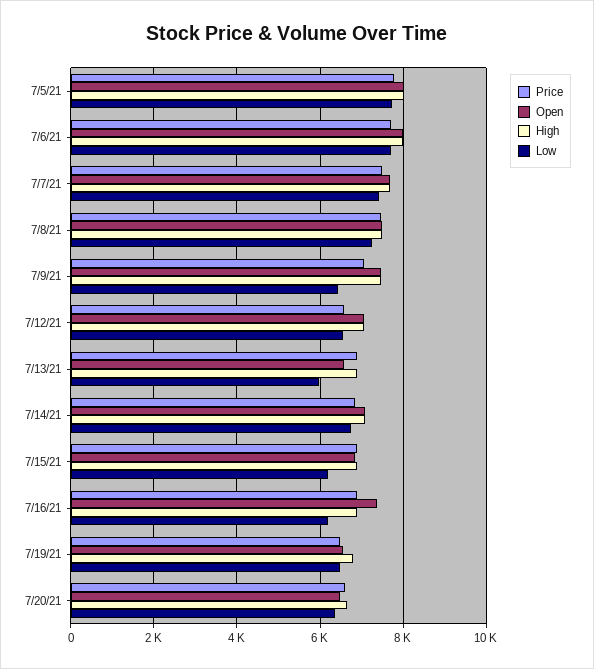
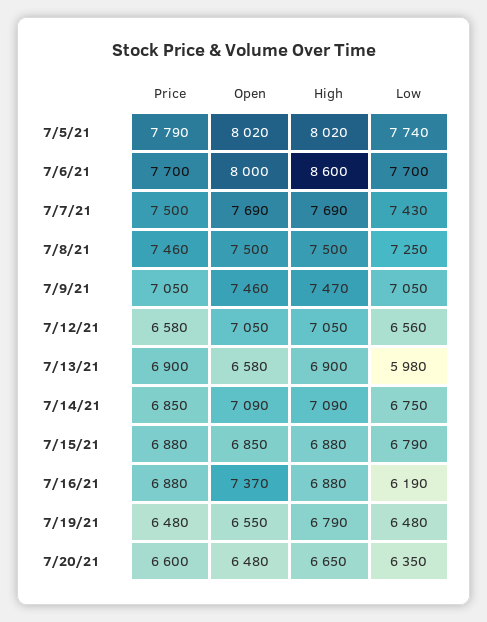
High, 7/6/21: 8000 -> 8600
Low, 7/9/21: 6400 -> 7050
Low, 7/15/21: 6200 -> 6790

